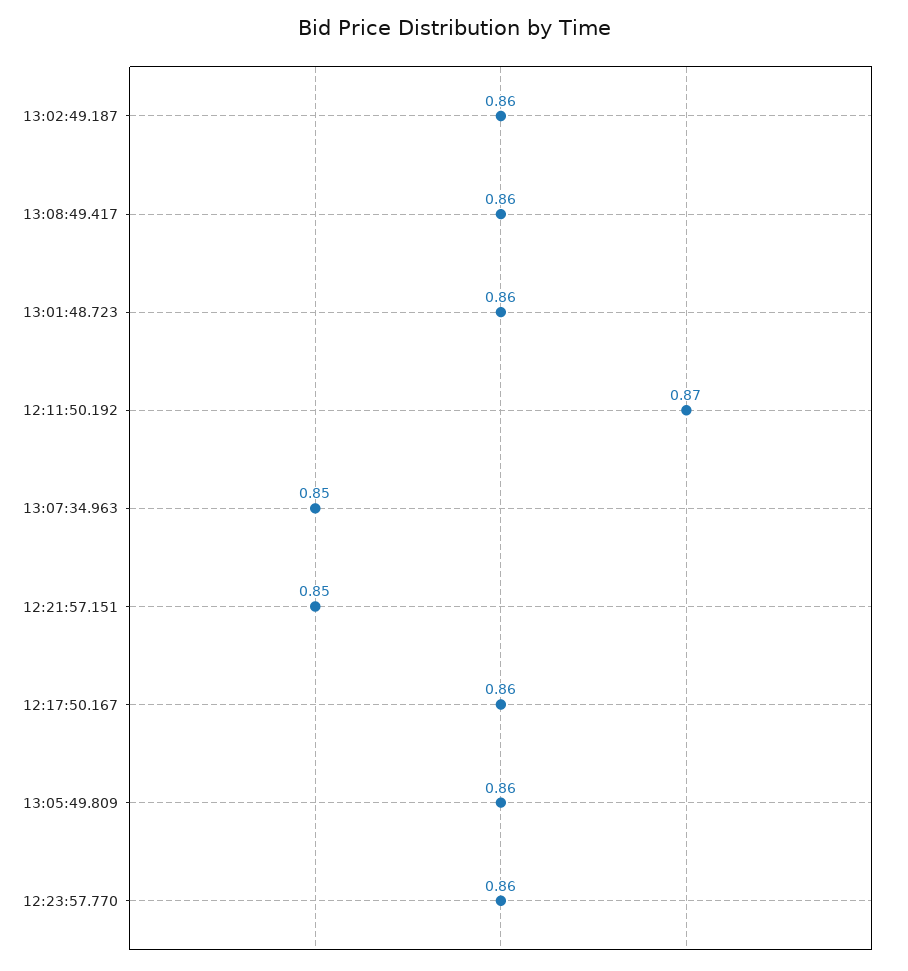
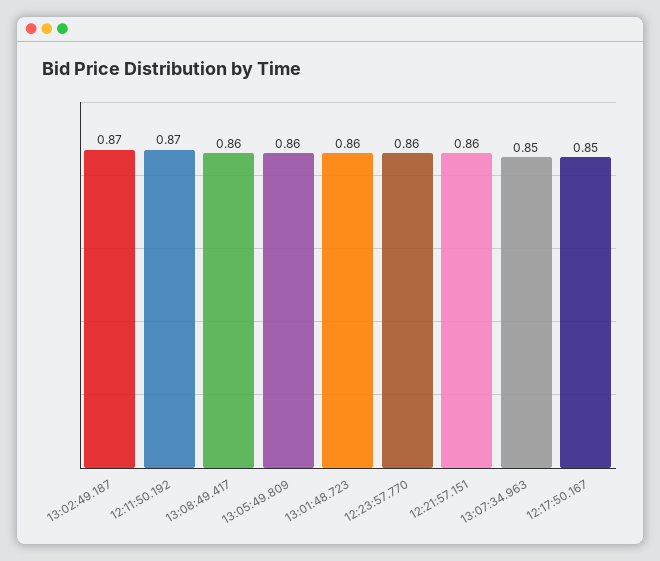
13:02:49.187: 0.86 -> 0.87
12:21:57.151: 0.85 -> 0.86
12:17:50.167: 0.86 -> 0.85

